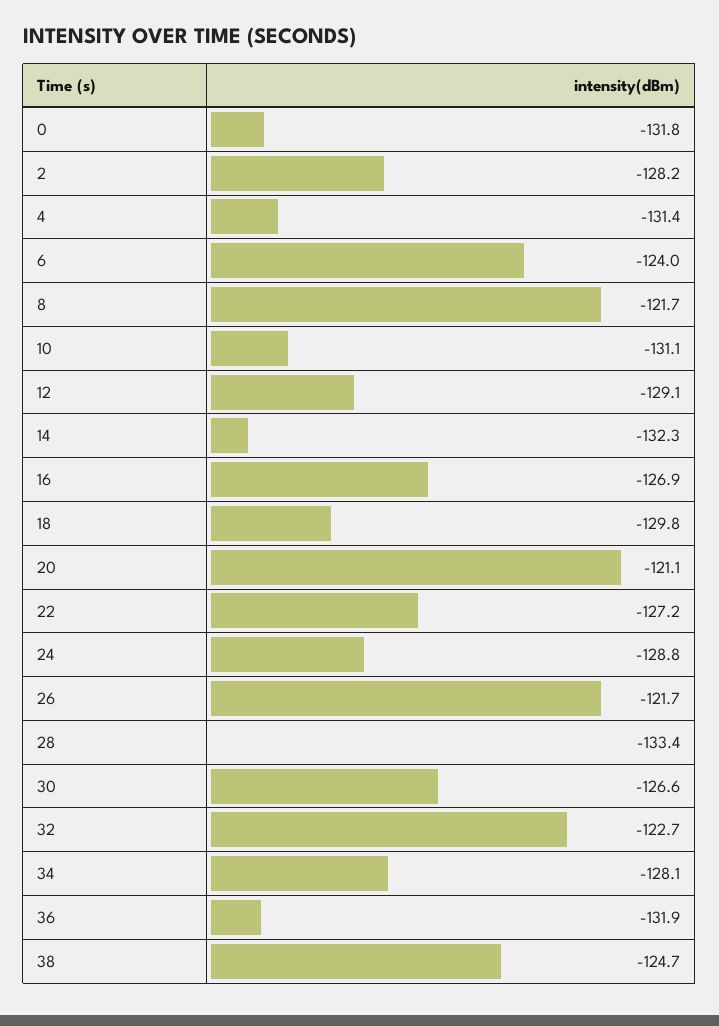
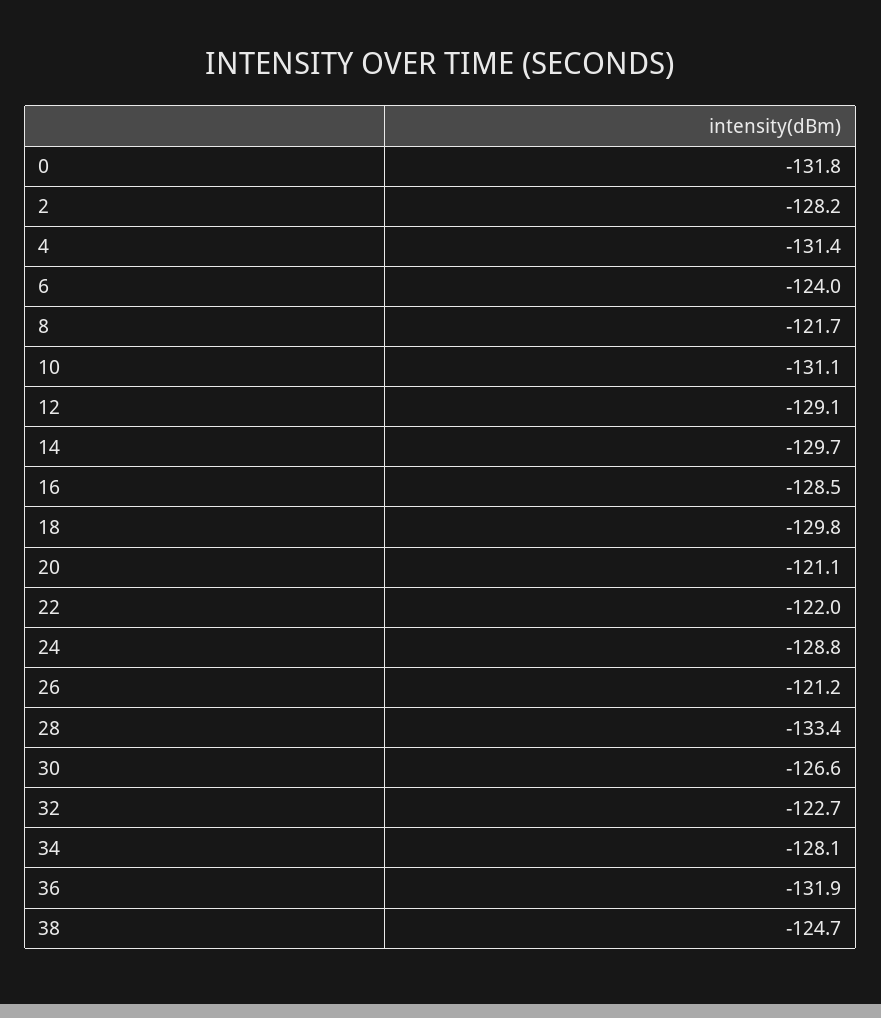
14: -132.3 -> -129.7
16: -126.9 -> -128.5
22: -127.2 -> -122
26: -121.7 -> -121.2

